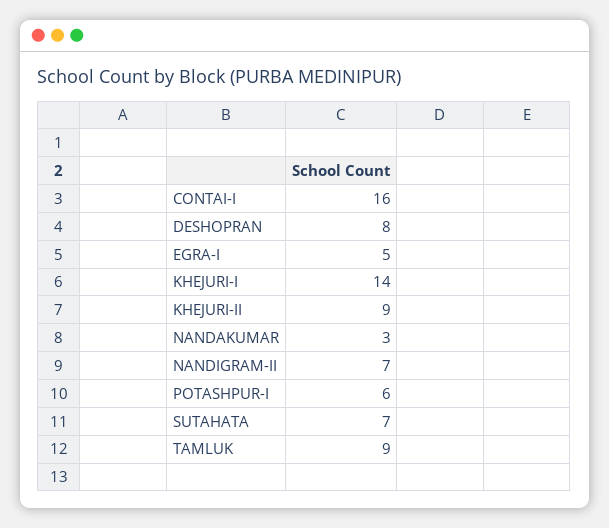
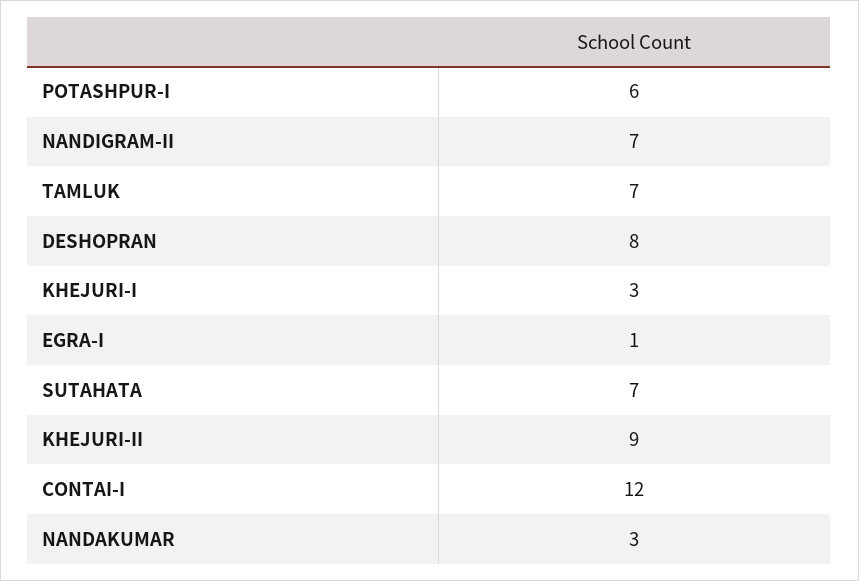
CONTAI-I: 16 -> 12
EGRA-I: 5 -> 1
KHEJURI-I: 14 -> 3
TAMLUK: 9 -> 7

